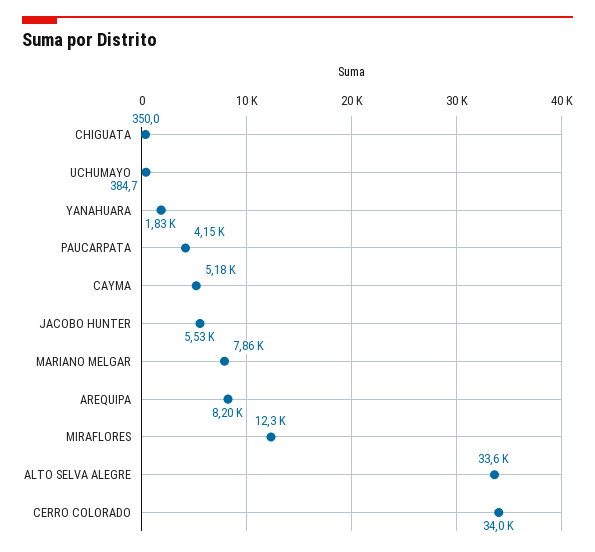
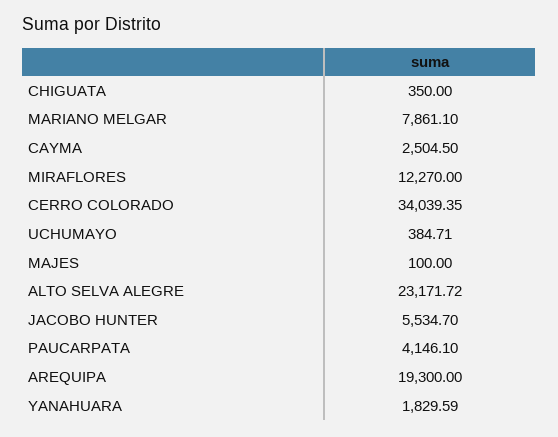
CAYMA: 5180 -> 2504.5
AREQUIPA: 8200 -> 19300
ALTO SELVA ALEGRE: 33600 -> 23171.72
MAJES: none -> 100

